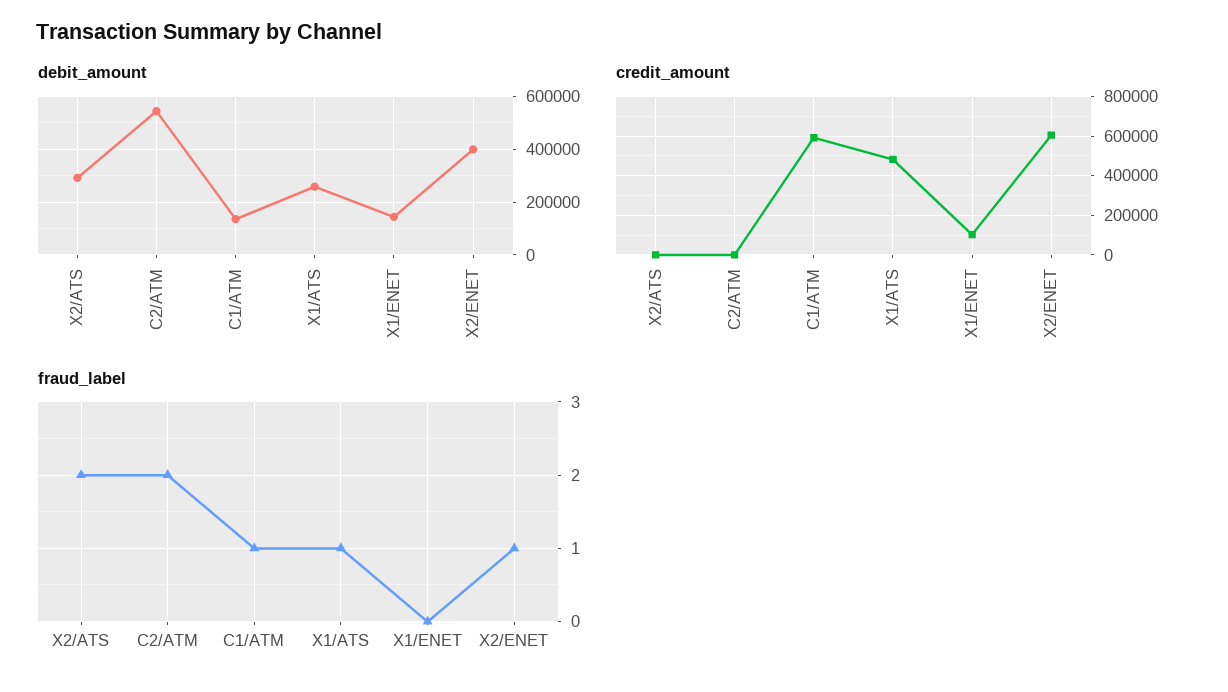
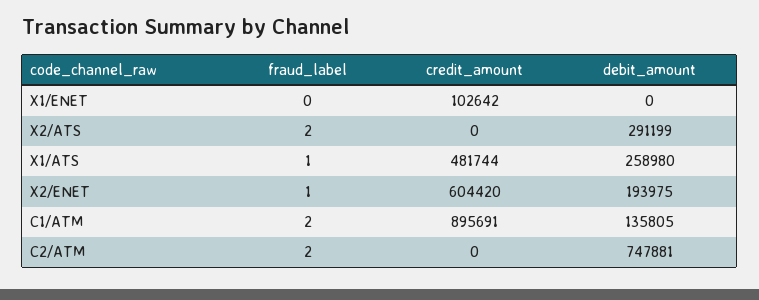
debit_amount, C2/ATM: 550000 -> 747881
debit_amount, X1/ENET: 150000 -> 0
debit_amount, X2/ENET: 400000 -> 193975
credit_amount, C1/ATM: 600000 -> 895691
fraud_label, C1/ATM: 1 -> 2

